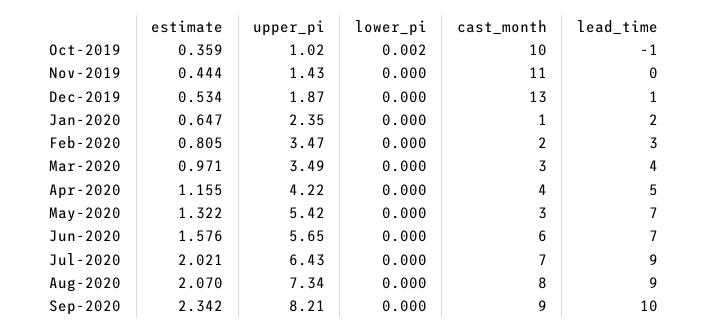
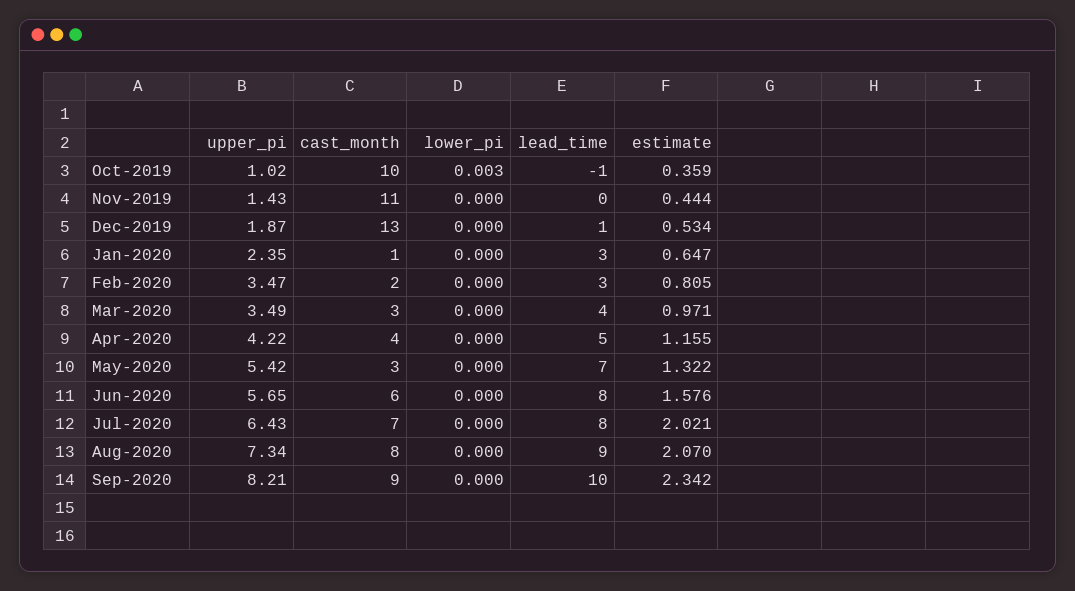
lower_pi, Oct-2019: 0.002 -> 0.003
lead_time, Jan-2020: 2 -> 3
lead_time, Jun-2020: 7 -> 8
lead_time, Jul-2020: 9 -> 8

